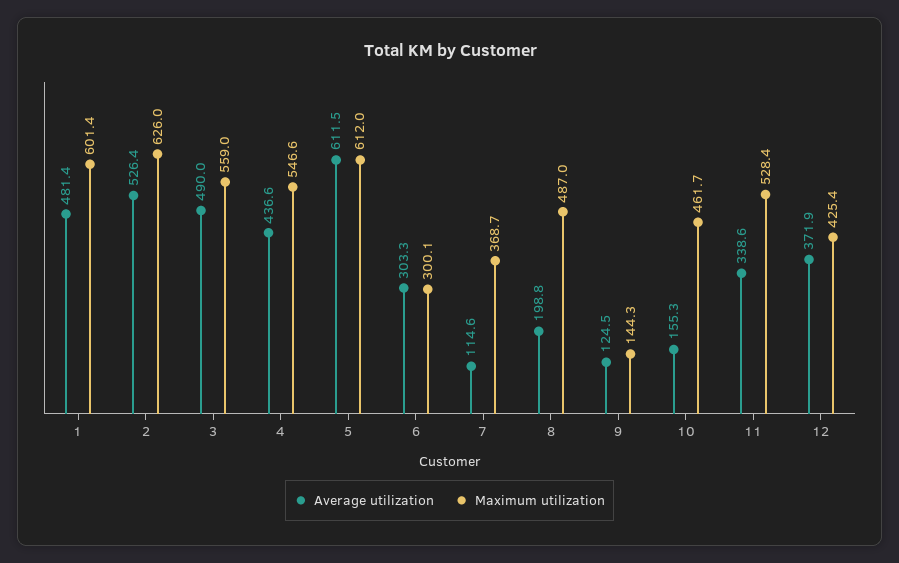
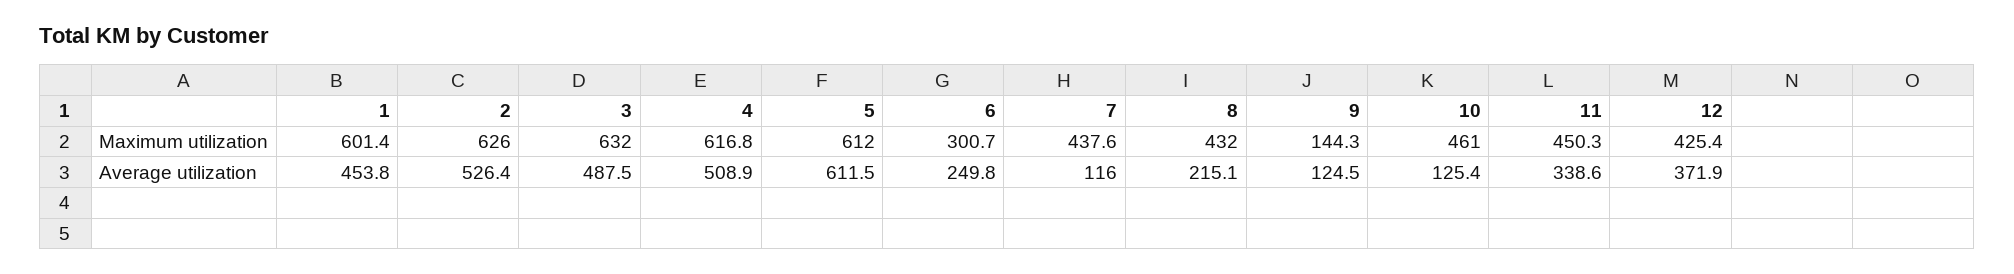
Average utilization, 1: 481.4 -> 453.8
Average utilization, 3: 490 -> 487.5
Maximum utilization, 3: 559 -> 632
Average utilization, 4: 436.6 -> 508.9
Maximum utilization, 4: 546.6 -> 616.8
Average utilization, 6: 303.3 -> 249.8
Maximum utilization, 6: 300.1 -> 300.7
Average utilization, 7: 114.6 -> 116
Maximum utilization, 7: 368.7 -> 437.6
Average utilization, 8: 198.8 -> 215.1
Maximum utilization, 8: 487 -> 432
Average utilization, 10: 155.3 -> 125.4
Maximum utilization, 10: 461.7 -> 461
Maximum utilization, 11: 528.4 -> 450.3

